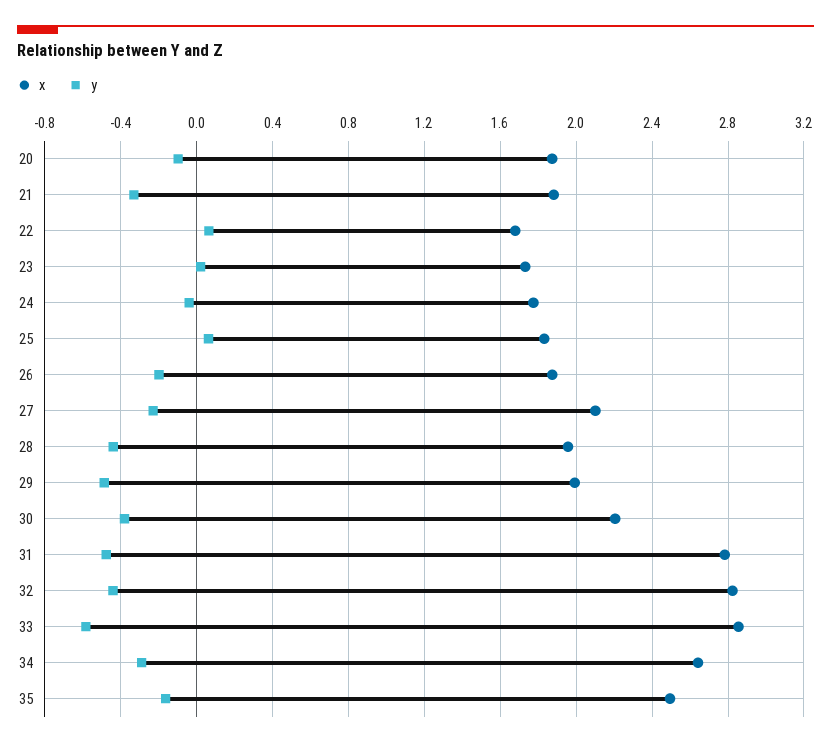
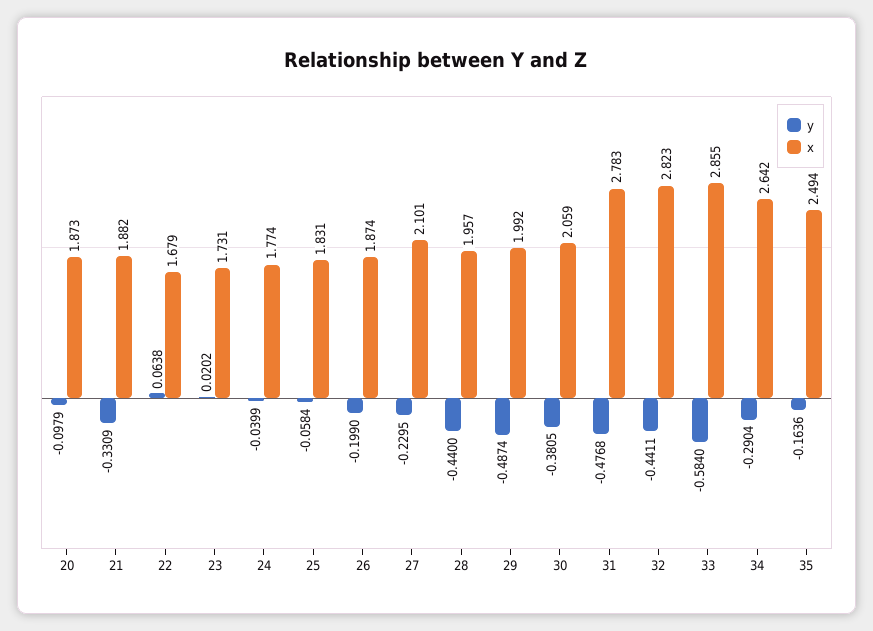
y, 25: 0.05 -> -0.0584
x, 30: 2.2 -> 2.059

